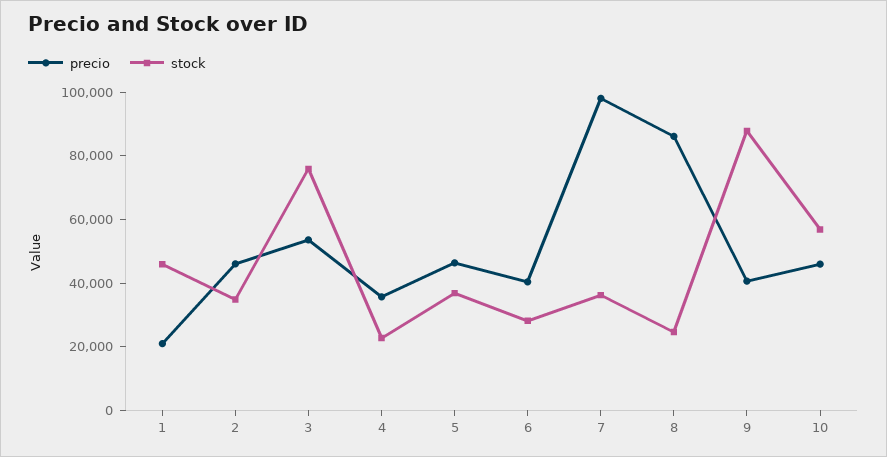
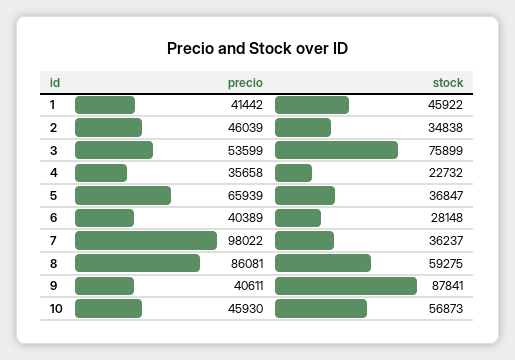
precio, 1: 20000 -> 41442
precio, 5: 45000 -> 65939
stock, 8: 25000 -> 59275

